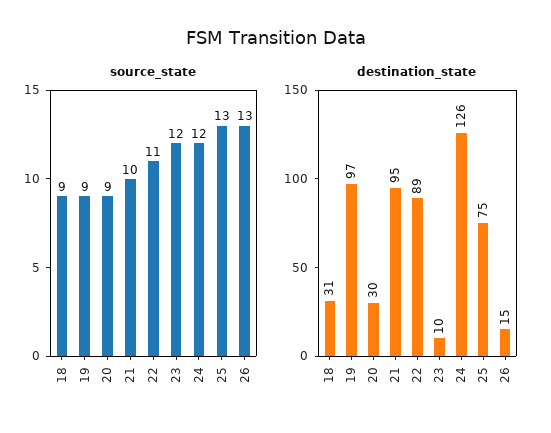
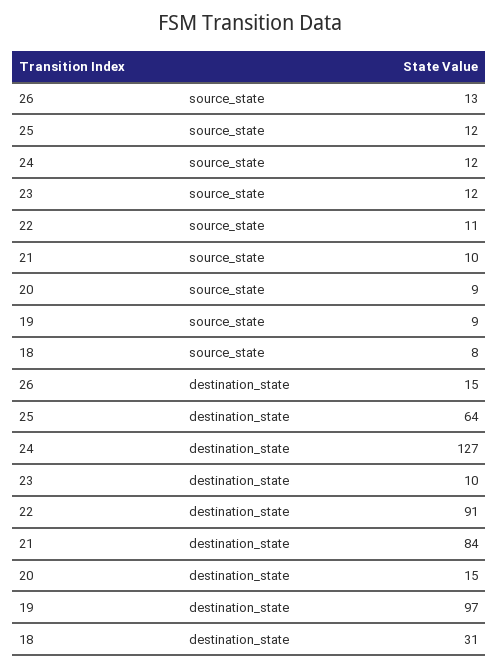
source_state, 18: 9 -> 8
source_state, 25: 13 -> 12
destination_state, 20: 30 -> 15
destination_state, 21: 95 -> 84
destination_state, 22: 89 -> 91
destination_state, 24: 126 -> 127
destination_state, 25: 75 -> 64

